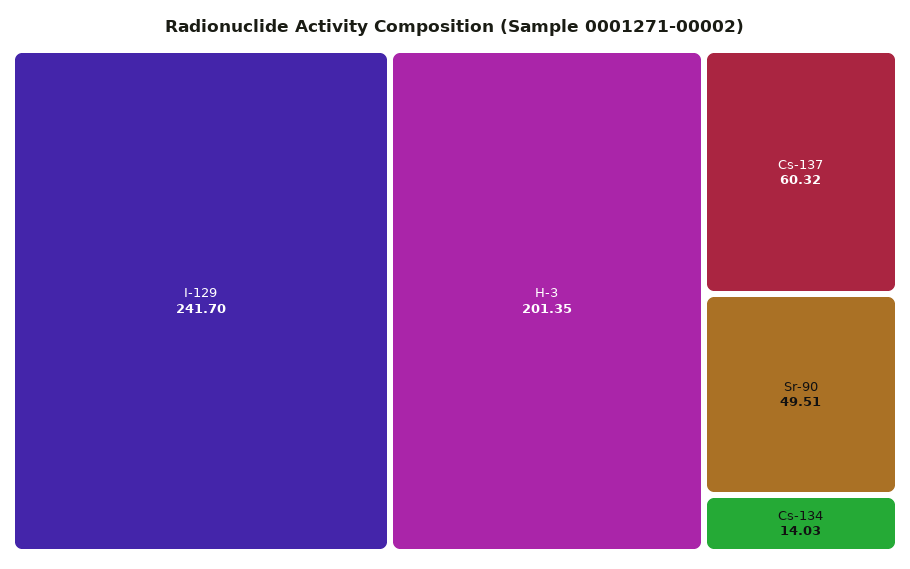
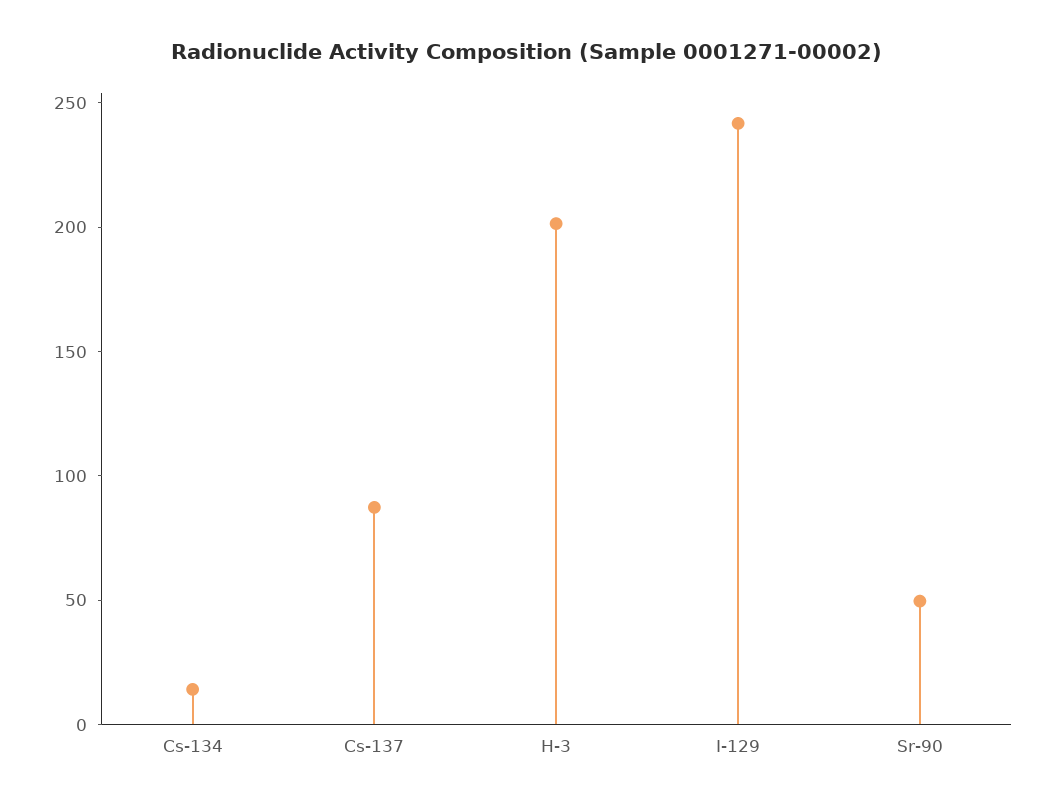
Cs-137: 60.32 -> 90

